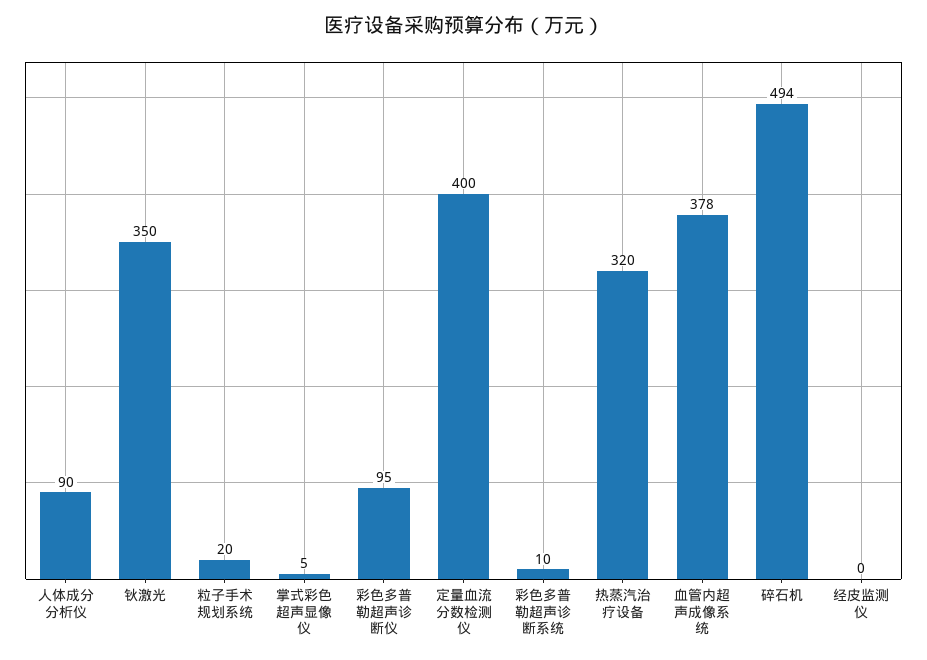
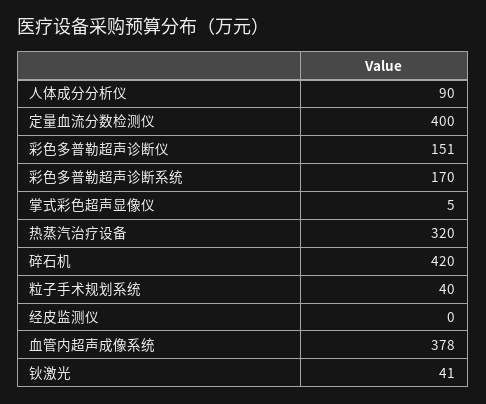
钬激光: 350 -> 41
粒子手术规划系统: 20 -> 40
彩色多普勒超声诊断仪: 95 -> 151
彩色多普勒超声诊断系统: 10 -> 170
碎石机: 494 -> 420

